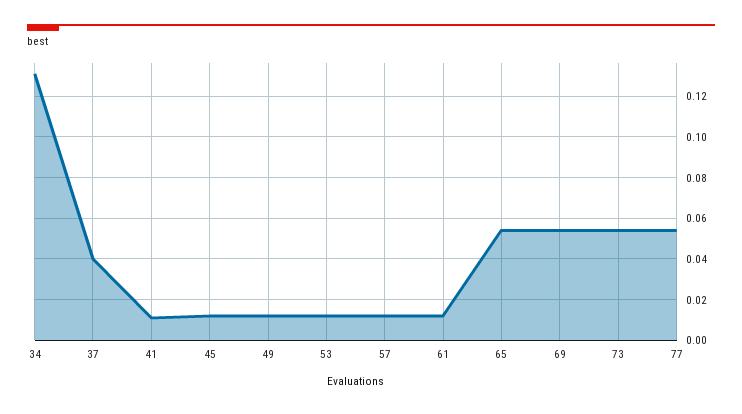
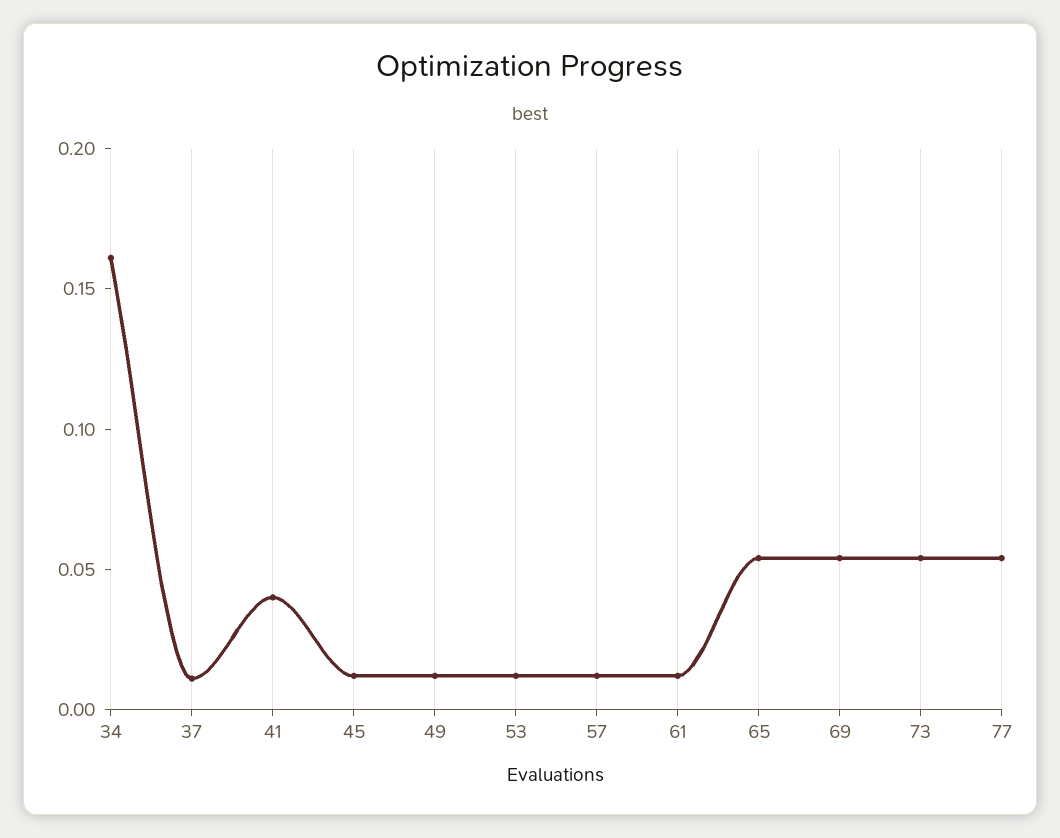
34: 0.13 -> 0.16
37: 0.04 -> 0.01
41: 0.01 -> 0.04

